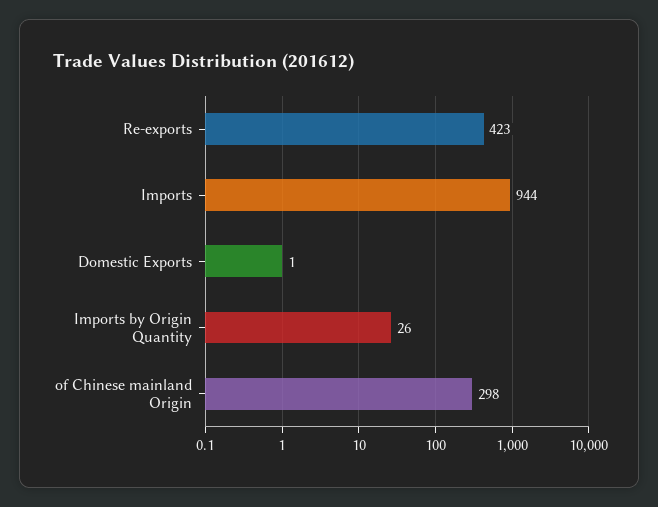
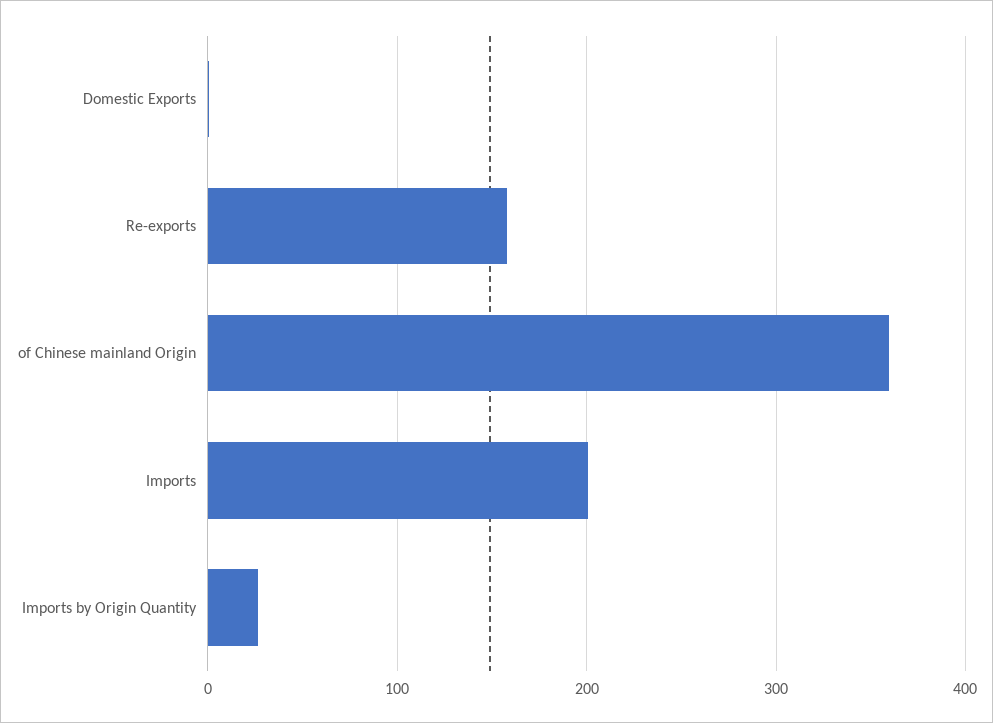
Re-exports: 423 -> 160
Imports: 944 -> 200
of Chinese mainland Origin: 298 -> 360

